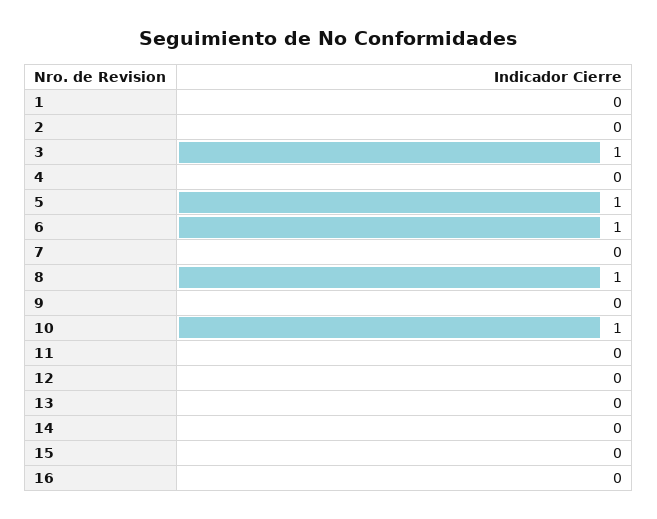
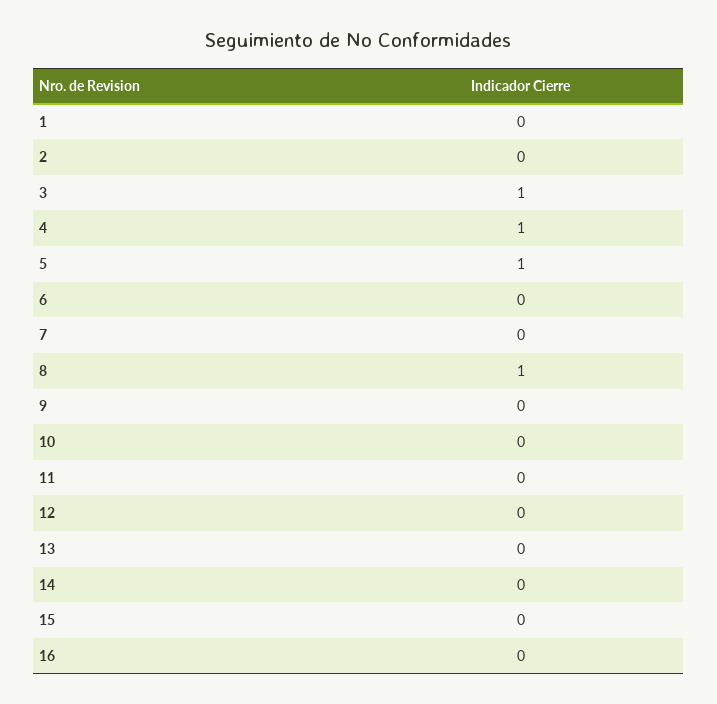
4: 0 -> 1
6: 1 -> 0
10: 1 -> 0

